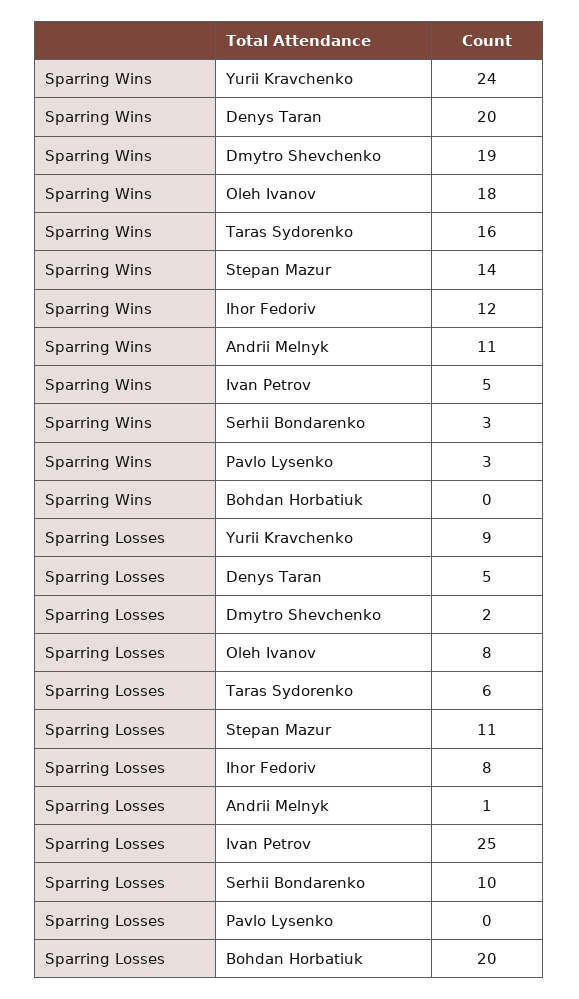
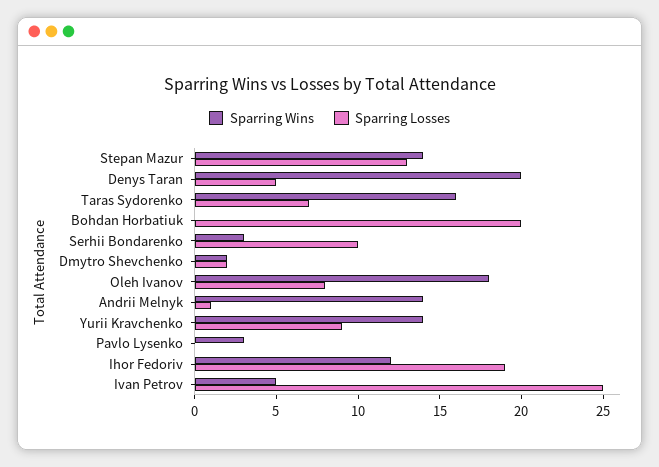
Sparring Wins, Yurii Kravchenko: 24 -> 14
Sparring Wins, Dmytro Shevchenko: 19 -> 2
Sparring Wins, Andrii Melnyk: 11 -> 14
Sparring Losses, Taras Sydorenko: 6 -> 7
Sparring Losses, Stepan Mazur: 11 -> 13
Sparring Losses, Ihor Fedoriv: 8 -> 19

